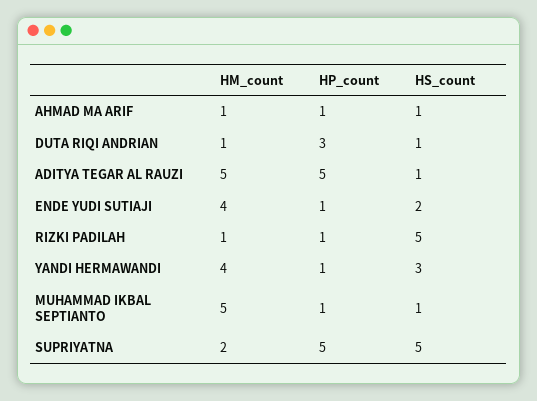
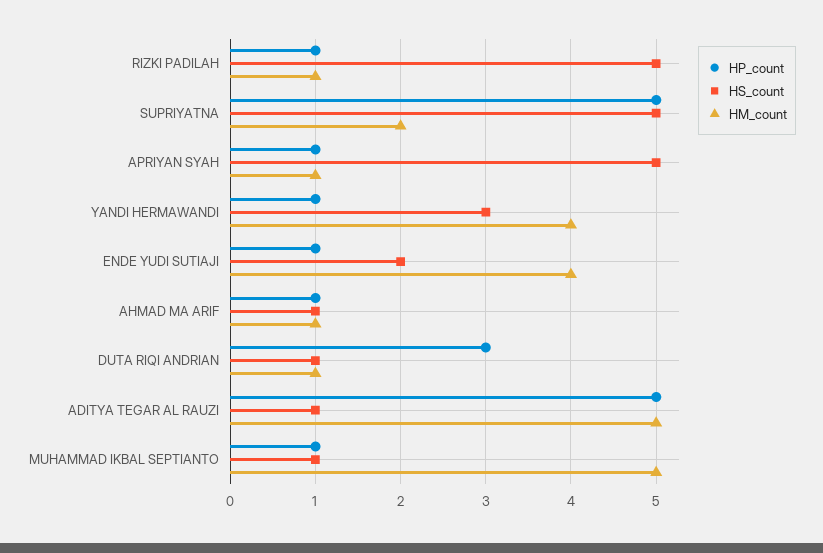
HP_count, APRIYAN SYAH: none -> 1
HS_count, APRIYAN SYAH: none -> 5
HM_count, APRIYAN SYAH: none -> 1

